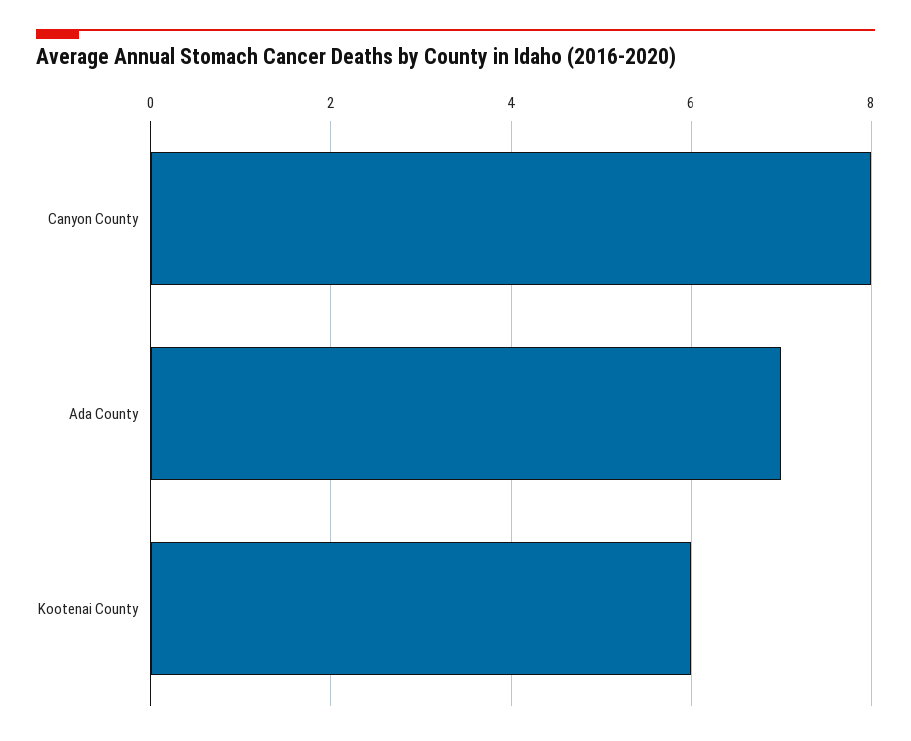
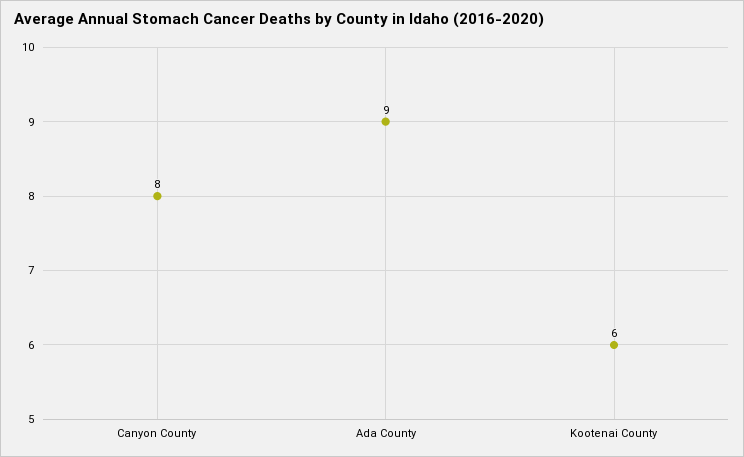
Ada County: 7 -> 9

